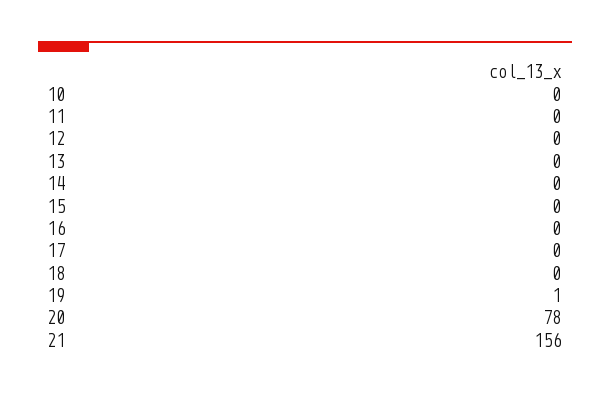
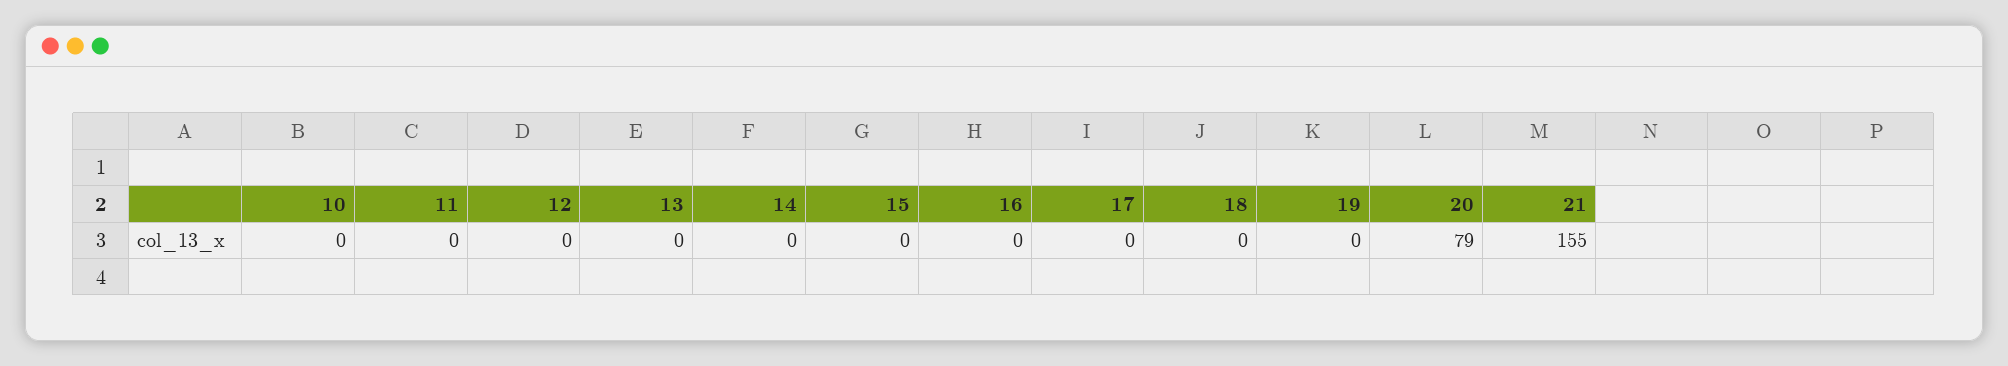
19: 1 -> 0
20: 78 -> 79
21: 156 -> 155

